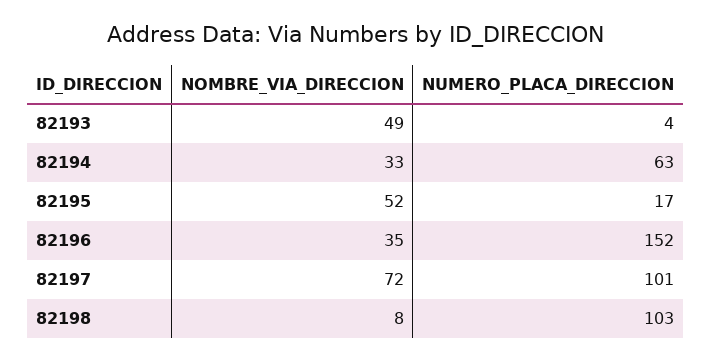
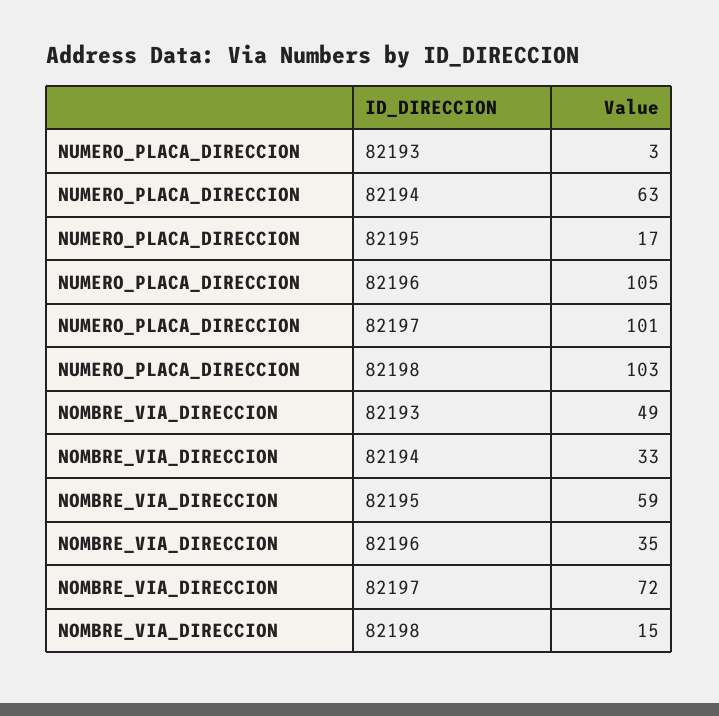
NUMERO_PLACA_DIRECCION, 82193: 4 -> 3
NOMBRE_VIA_DIRECCION, 82195: 52 -> 59
NUMERO_PLACA_DIRECCION, 82196: 152 -> 105
NOMBRE_VIA_DIRECCION, 82198: 8 -> 15

